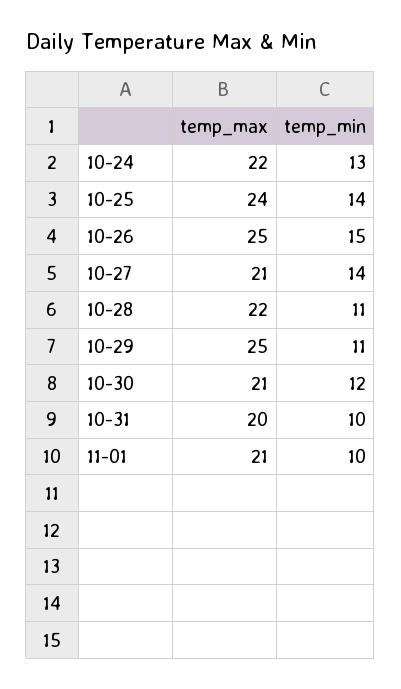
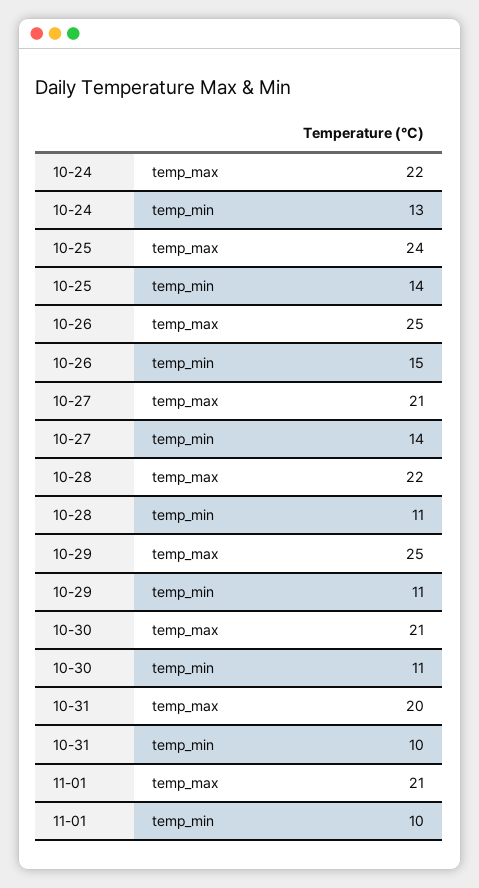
temp_min, 10-30: 12 -> 11

